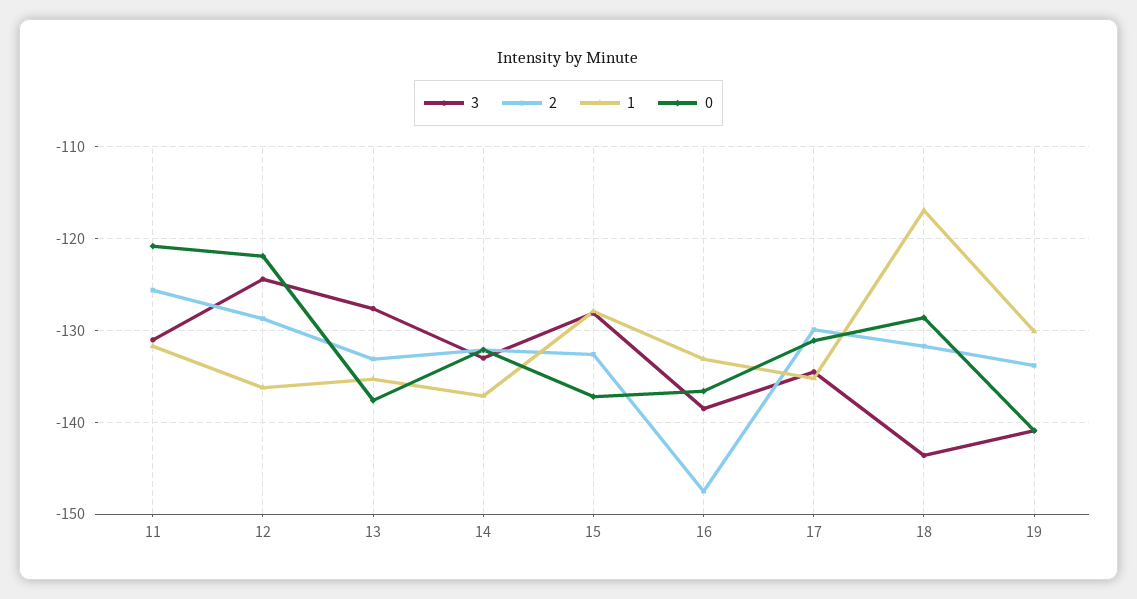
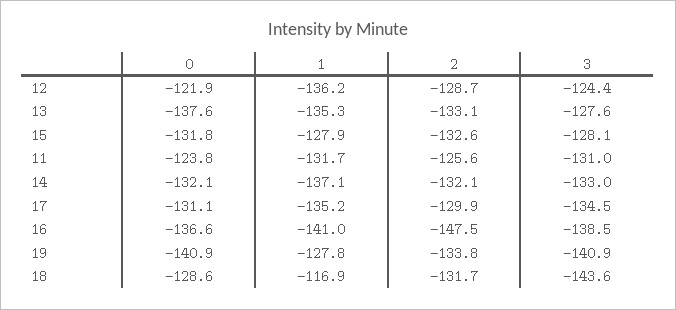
0, 11: -121 -> -123.8
0, 15: -137 -> -131.8
1, 16: -133 -> -141
1, 19: -130 -> -127.8

